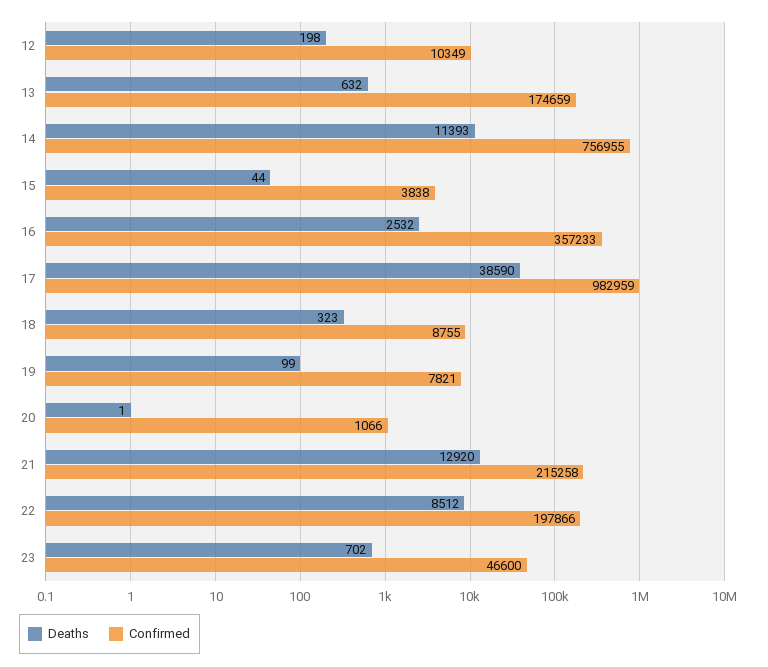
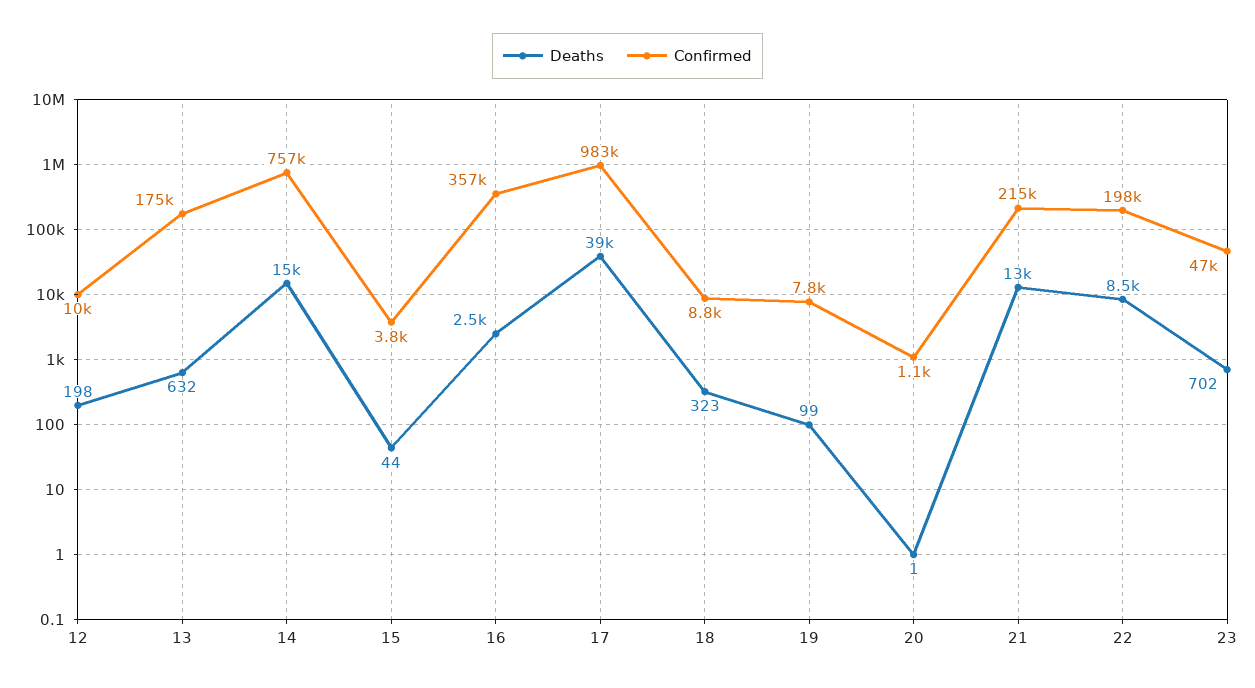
Deaths, 14: 11393 -> 15000

